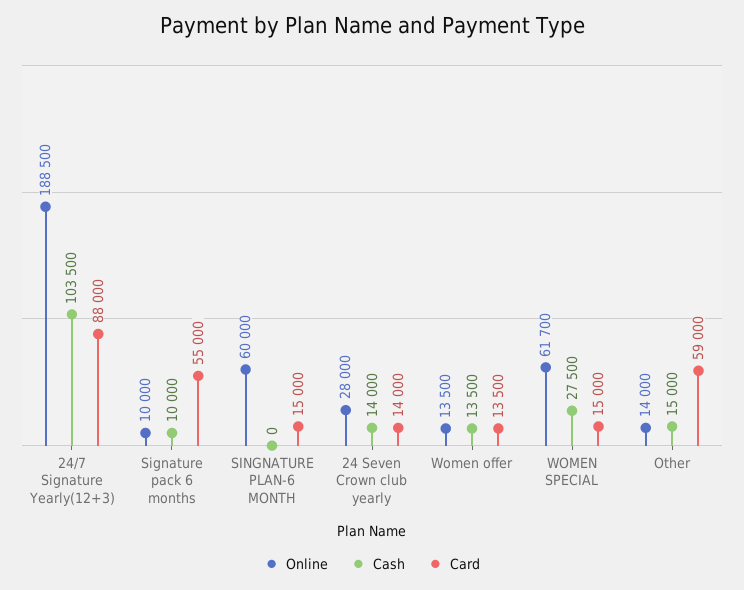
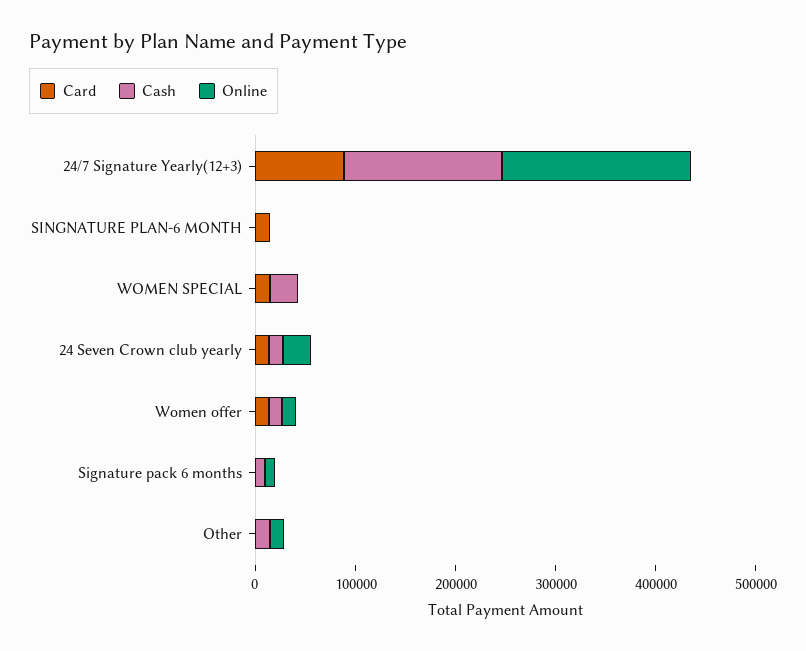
Cash, 24/7 Signature Yearly(12+3): 103500 -> 160000
Card, Signature pack 6 months: 55000 -> 0
Online, SINGNATURE PLAN-6 MONTH: 60000 -> 0
Online, WOMEN SPECIAL: 61700 -> 0
Card, Other: 59000 -> 0

